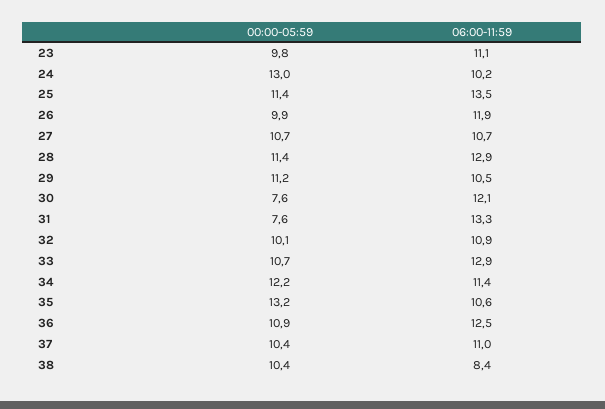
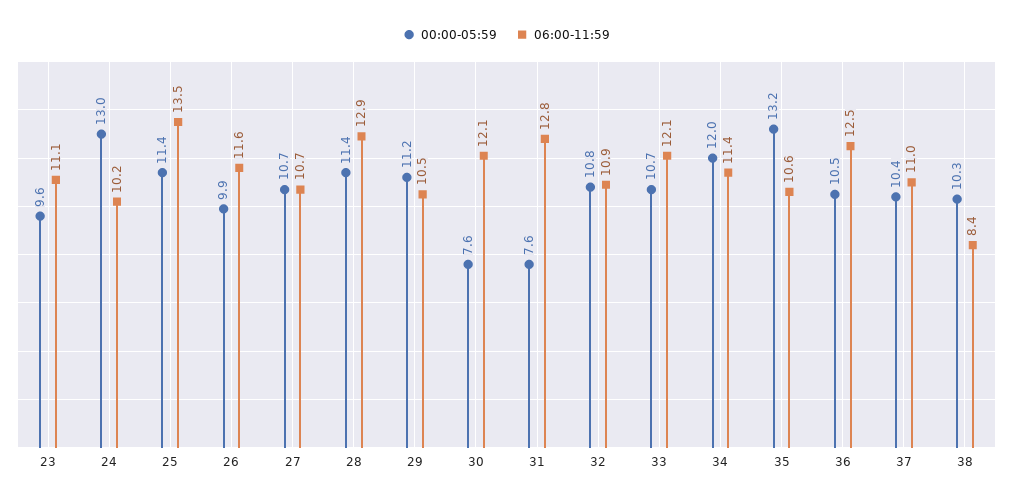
00:00-05:59, 23: 9.8 -> 9.6
06:00-11:59, 26: 11.9 -> 11.6
06:00-11:59, 31: 13.3 -> 12.8
00:00-05:59, 32: 10.1 -> 10.8
06:00-11:59, 33: 12.9 -> 12.1
00:00-05:59, 34: 12.2 -> 12
00:00-05:59, 36: 10.9 -> 10.5
00:00-05:59, 38: 10.4 -> 10.3

